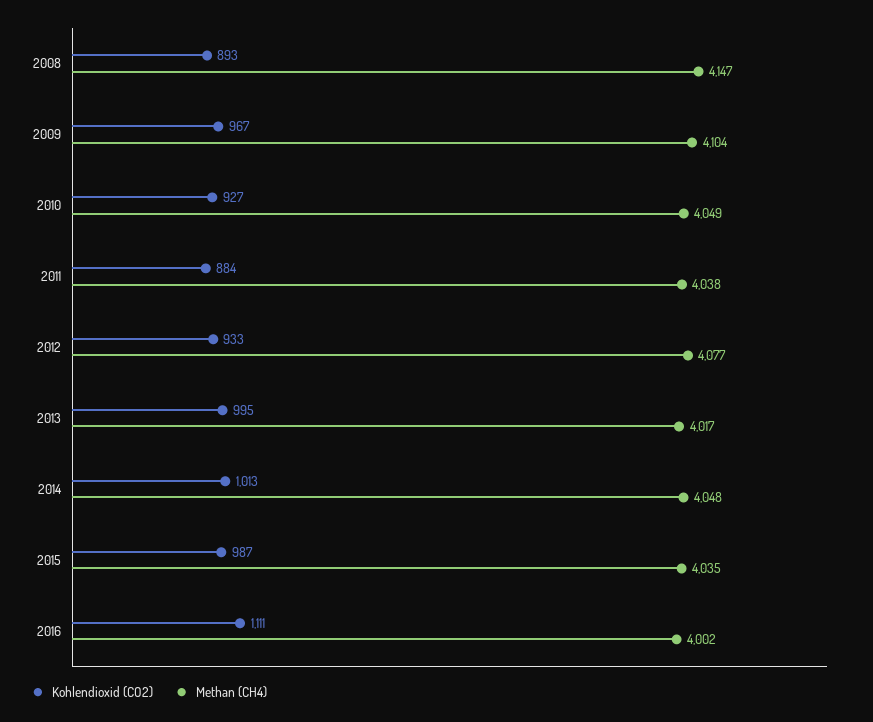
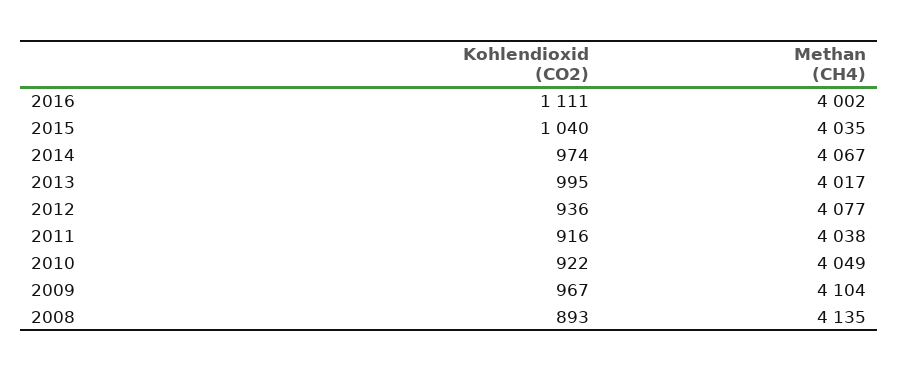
Methan (CH4), 2008: 4147 -> 4135
Kohlendioxid (CO2), 2010: 927 -> 922
Kohlendioxid (CO2), 2011: 884 -> 916
Kohlendioxid (CO2), 2012: 933 -> 936
Kohlendioxid (CO2), 2014: 1013 -> 974
Methan (CH4), 2014: 4048 -> 4067
Kohlendioxid (CO2), 2015: 987 -> 1040

